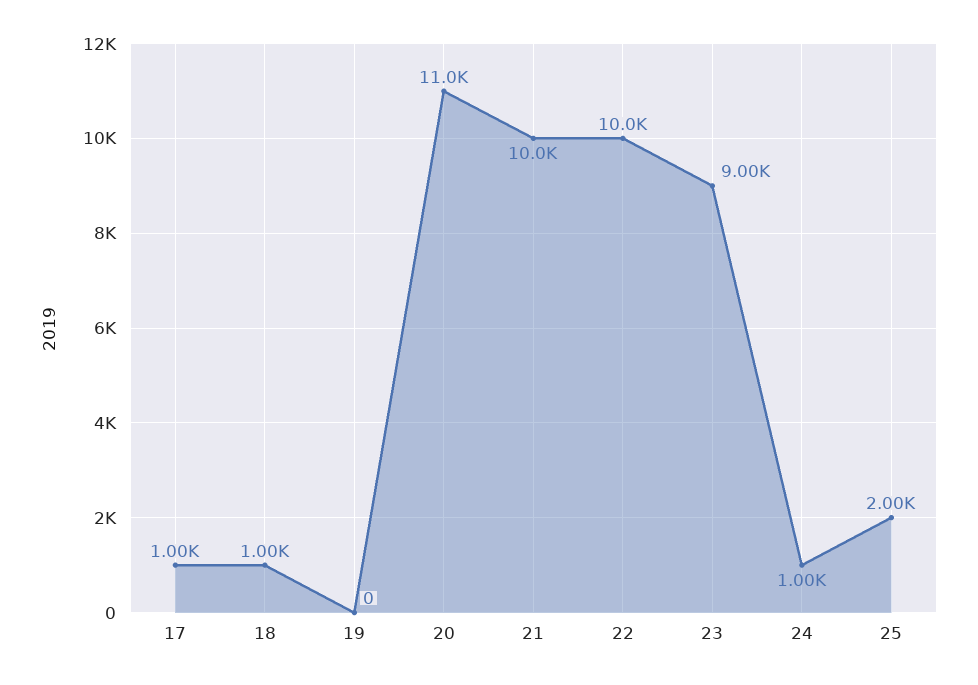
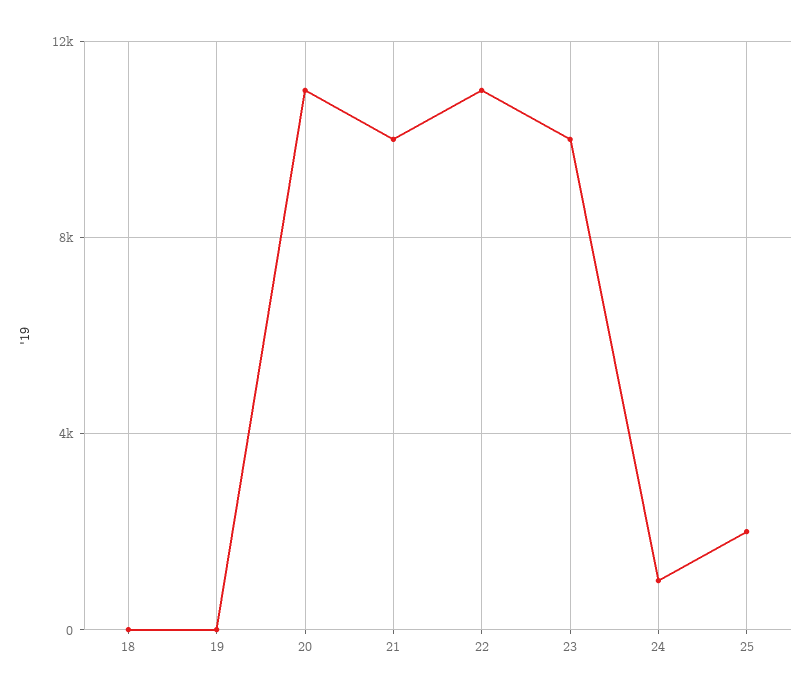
17: 1000 -> none
18: 1000 -> 0
22: 10000 -> 11000
23: 9000 -> 10000

